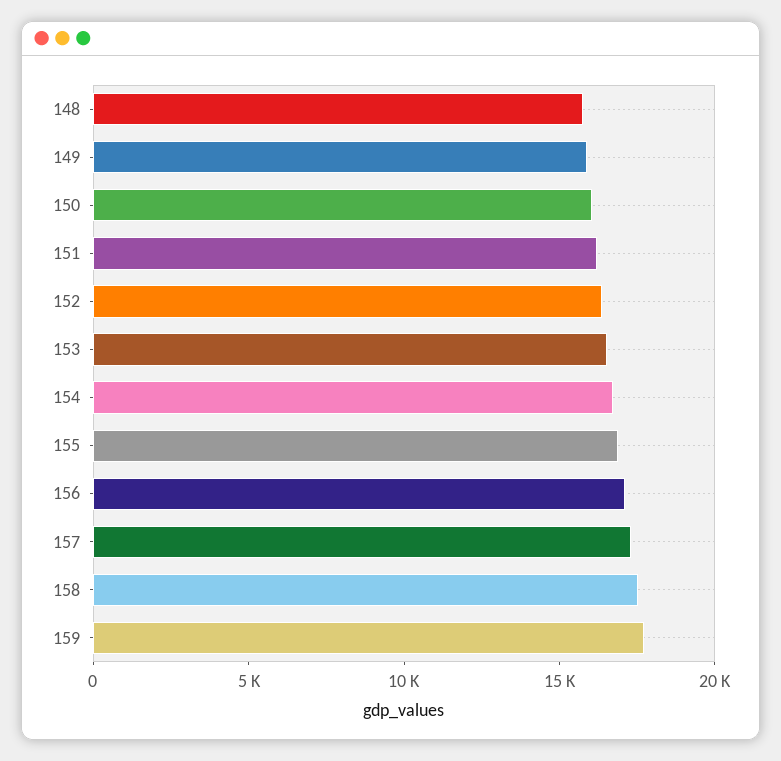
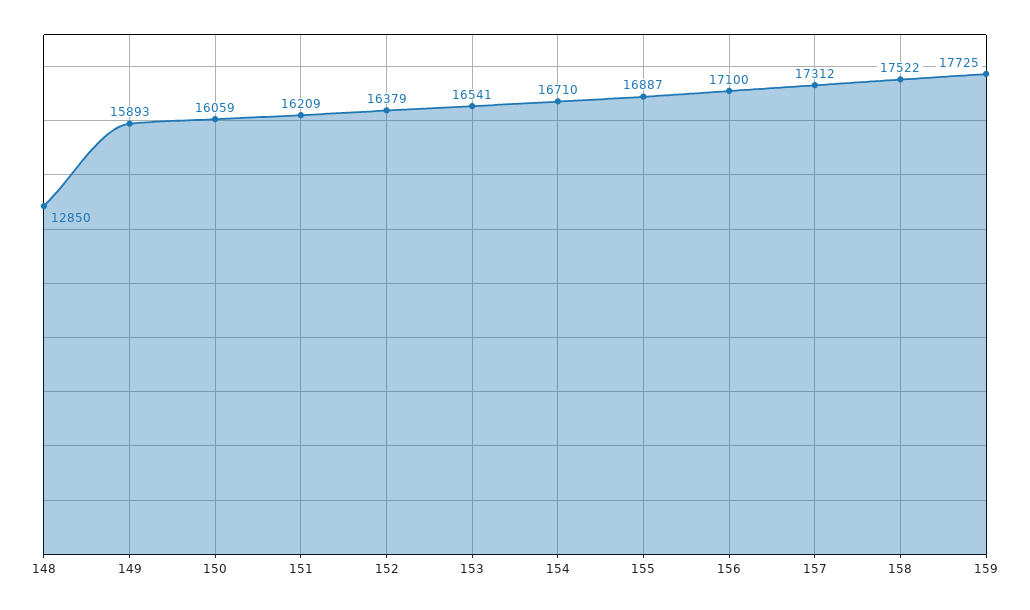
148: 16000 -> 12850

